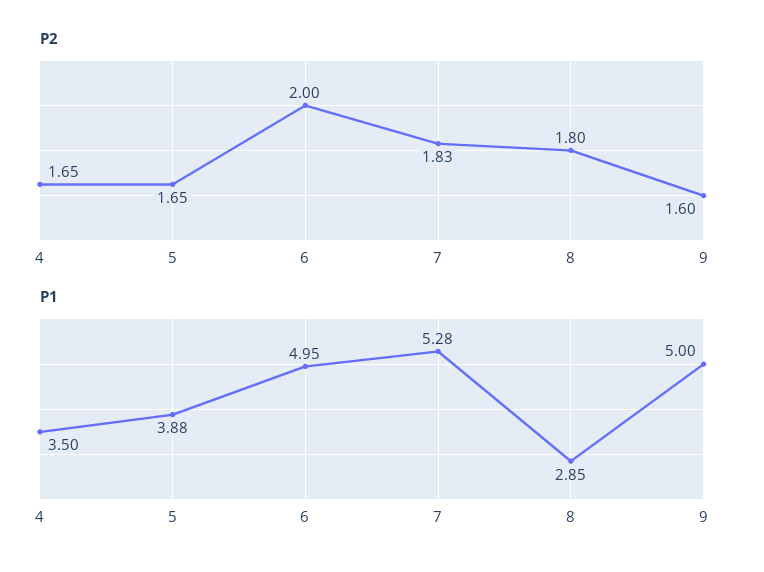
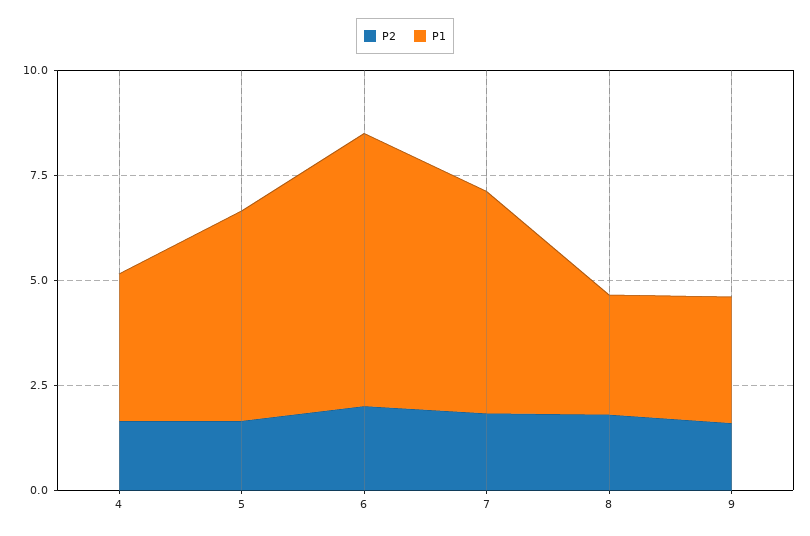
P1, 5: 3.88 -> 5
P1, 6: 4.95 -> 6.5
P1, 9: 5 -> 3

